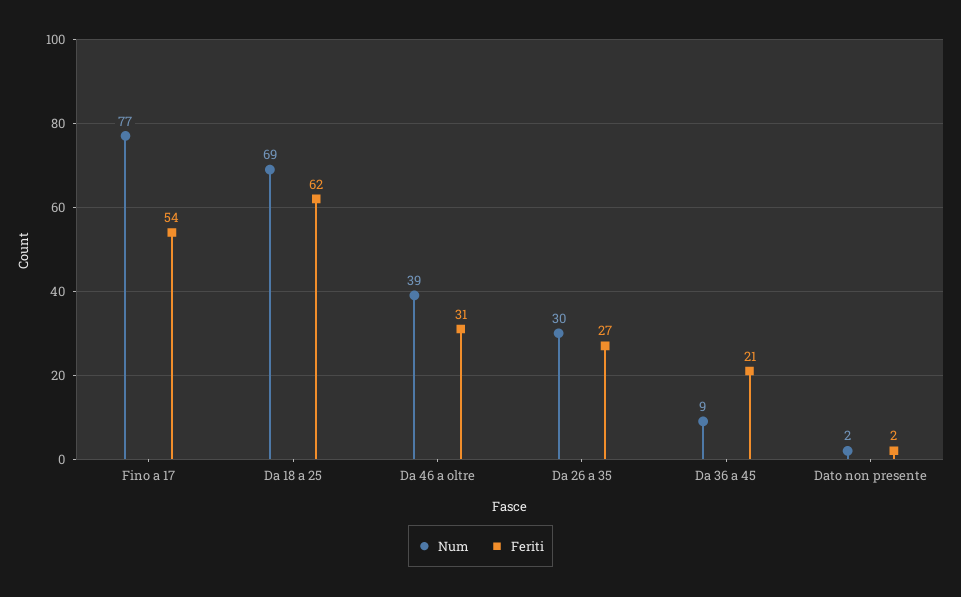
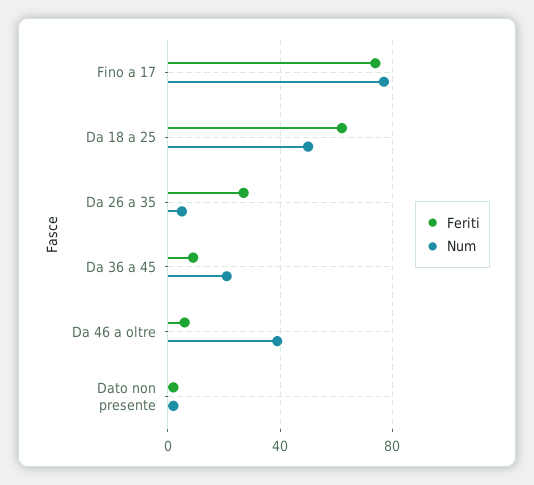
Feriti, Fino a 17: 54 -> 75
Num, Da 18 a 25: 69 -> 50
Feriti, Da 46 a oltre: 31 -> 5
Num, Da 26 a 35: 30 -> 5
Num, Da 36 a 45: 9 -> 20
Feriti, Da 36 a 45: 21 -> 10

